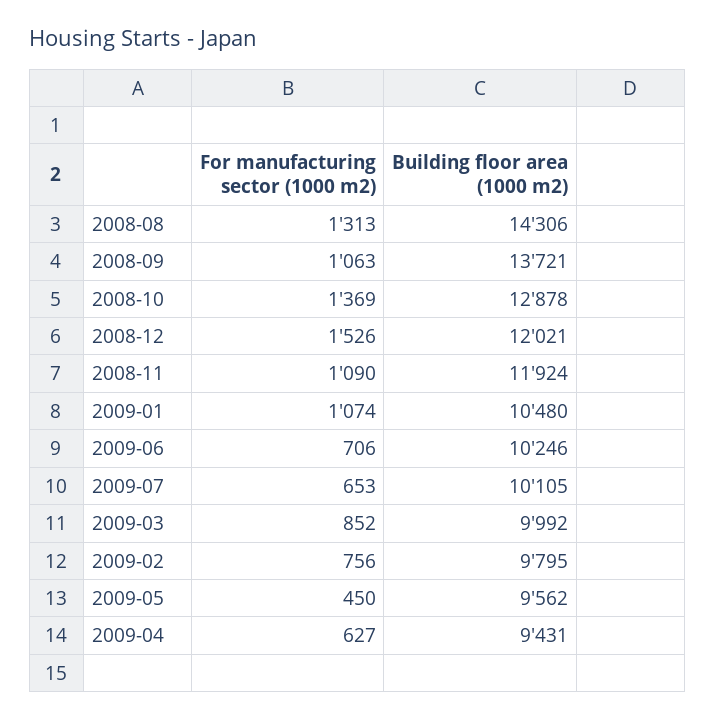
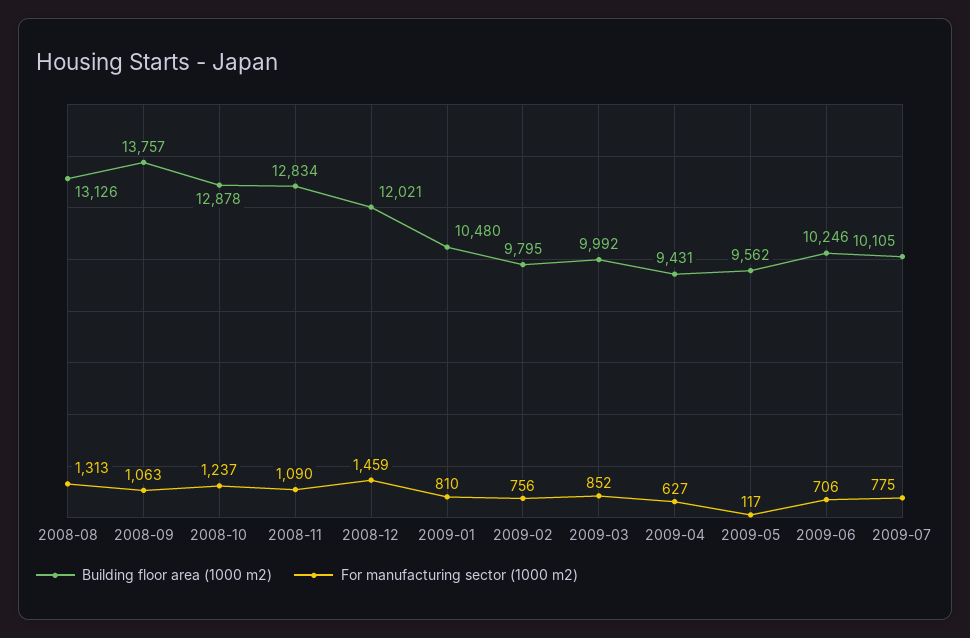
Building floor area (1000 m2), 2008-08: 14306 -> 13126
Building floor area (1000 m2), 2008-09: 13721 -> 13757
For manufacturing sector (1000 m2), 2008-10: 1369 -> 1237
For manufacturing sector (1000 m2), 2008-12: 1526 -> 1459
Building floor area (1000 m2), 2008-11: 11924 -> 12834
For manufacturing sector (1000 m2), 2009-01: 1074 -> 810
For manufacturing sector (1000 m2), 2009-07: 653 -> 775
For manufacturing sector (1000 m2), 2009-05: 450 -> 117

